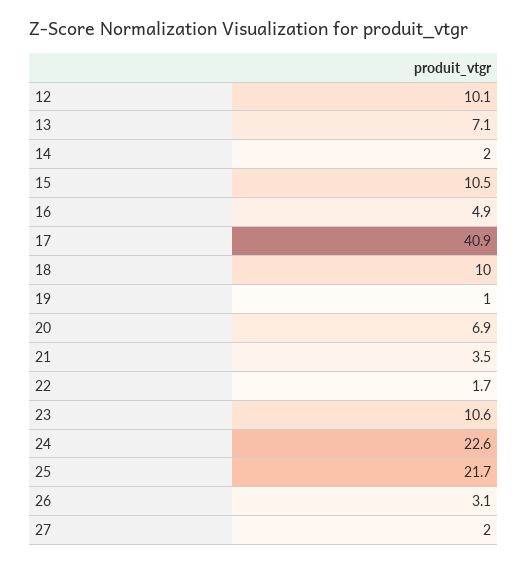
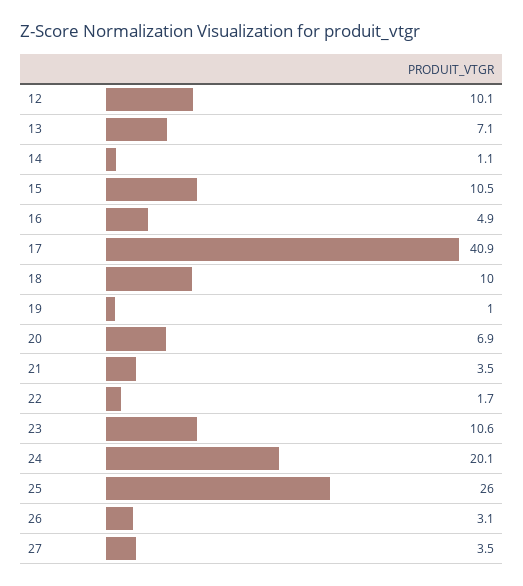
14: 2 -> 1.1
24: 22.6 -> 20.1
25: 21.7 -> 26
27: 2 -> 3.5

